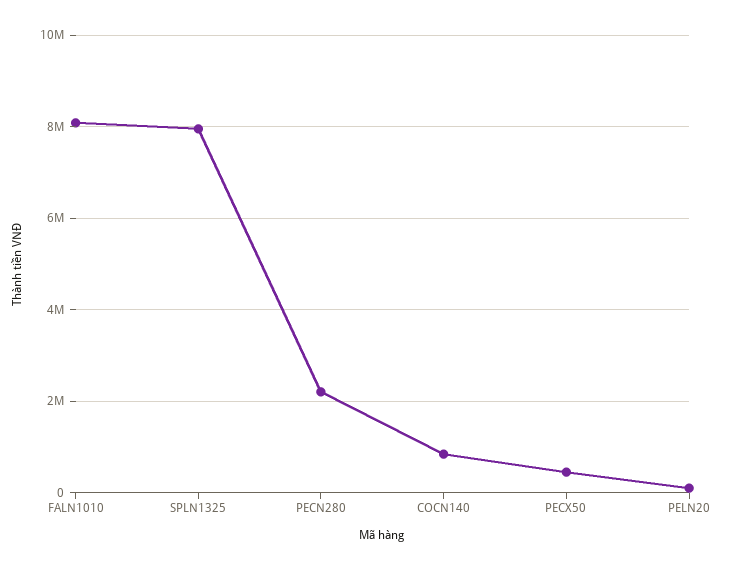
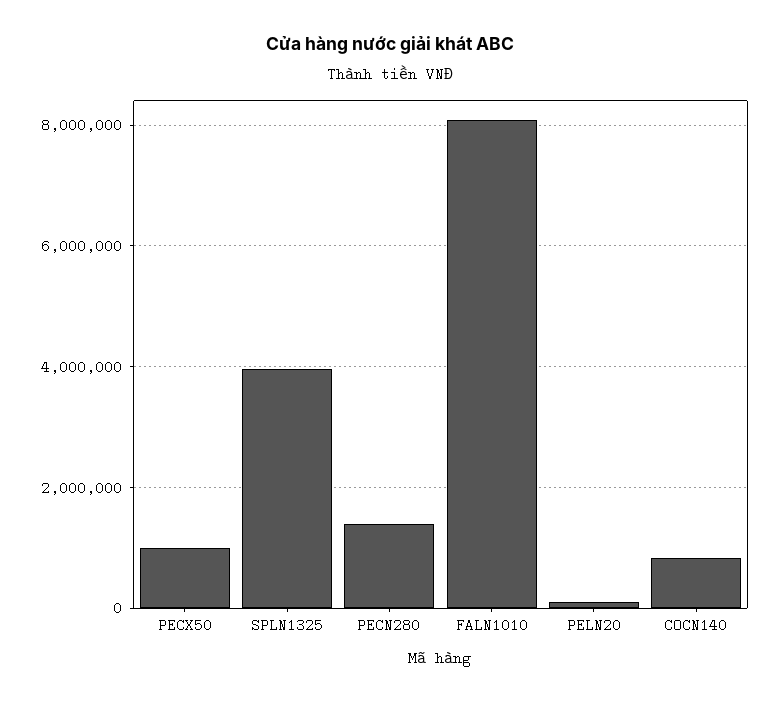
SPLN1325: 8000000 -> 4000000
PECN280: 2200000 -> 1400000
PECX50: 400000 -> 1000000

